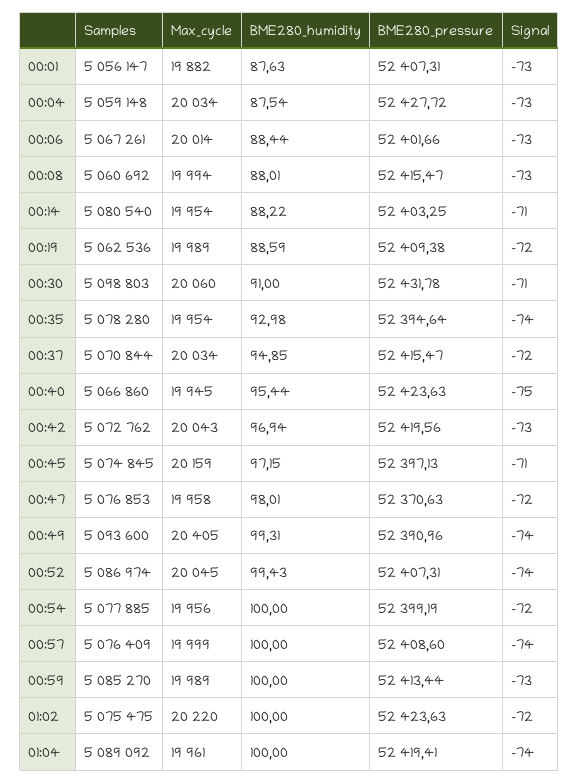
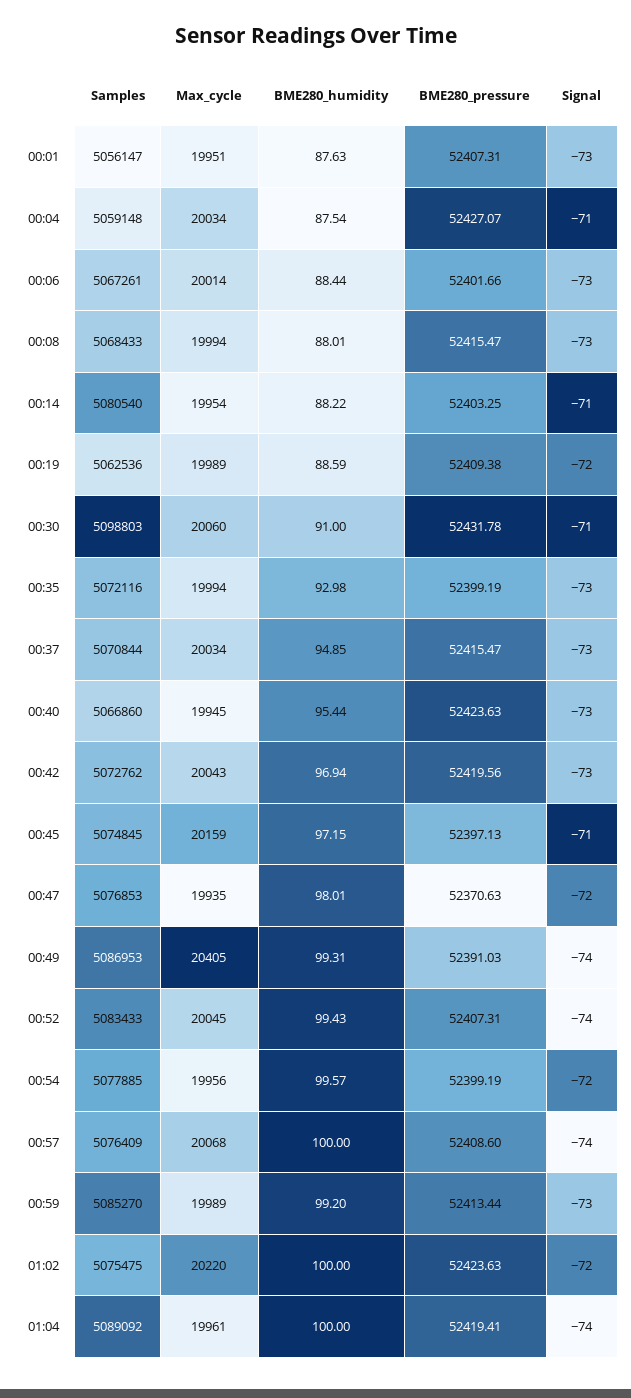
Max_cycle, 00:01: 19882 -> 19951
BME280_pressure, 00:04: 52427.72 -> 52427.07
Signal, 00:04: -73 -> -71
Samples, 00:08: 5060692 -> 5068433
Samples, 00:35: 5078280 -> 5072116
Max_cycle, 00:35: 19954 -> 19994
BME280_pressure, 00:35: 52394.64 -> 52399.19
Signal, 00:35: -74 -> -73
Signal, 00:37: -72 -> -73
Signal, 00:40: -75 -> -73
Max_cycle, 00:47: 19958 -> 19935
Samples, 00:49: 5093600 -> 5086953
BME280_pressure, 00:49: 52390.96 -> 52391.03
Samples, 00:52: 5086974 -> 5083433
BME280_humidity, 00:54: 100 -> 99.57
Max_cycle, 00:57: 19999 -> 20068
BME280_humidity, 00:59: 100 -> 99.2

